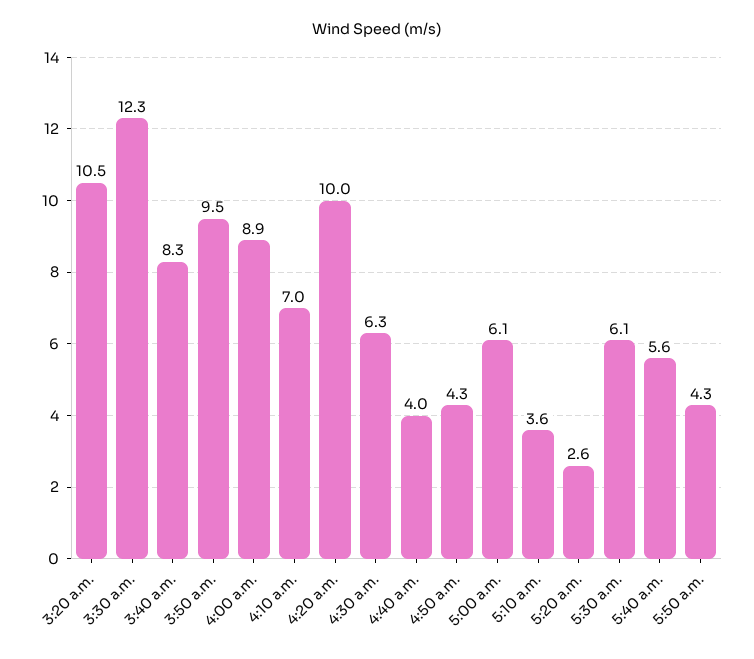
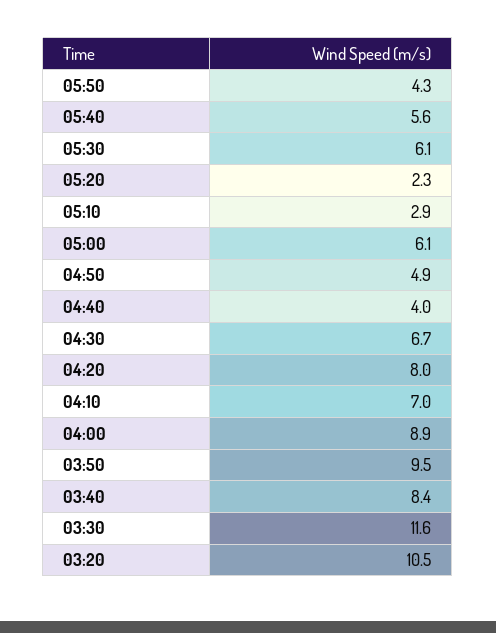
3:30 a.m.: 12.3 -> 11.6
3:40 a.m.: 8.3 -> 8.4
4:20 a.m.: 10 -> 8
4:30 a.m.: 6.3 -> 6.7
4:50 a.m.: 4.3 -> 4.9
5:10 a.m.: 3.6 -> 2.9
5:20 a.m.: 2.6 -> 2.3

